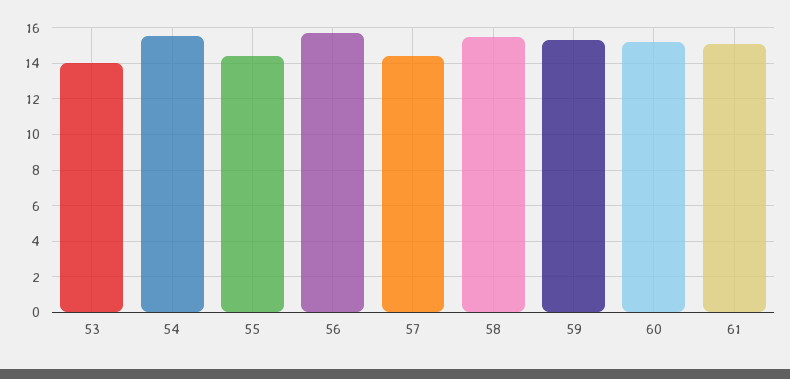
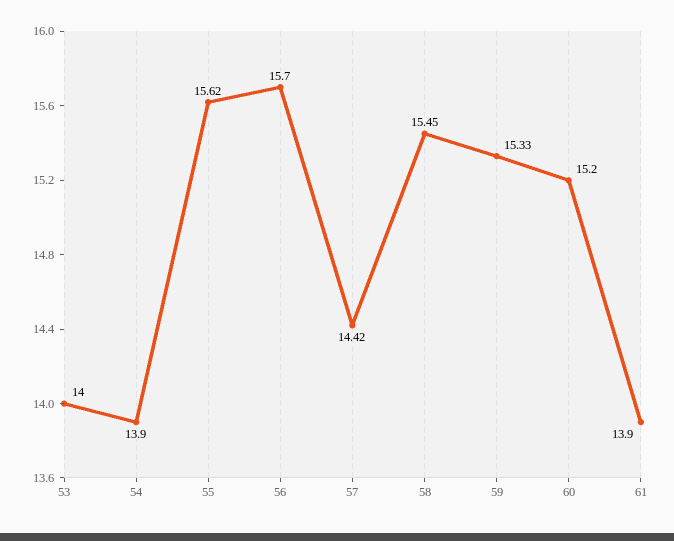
54: 15.5 -> 13.9
55: 14.5 -> 15.62
61: 15 -> 13.9

